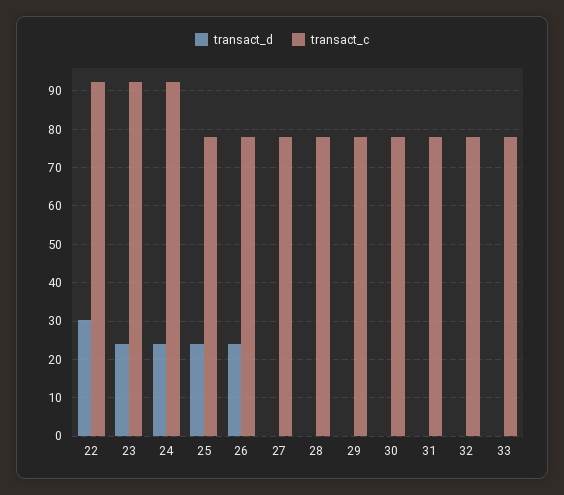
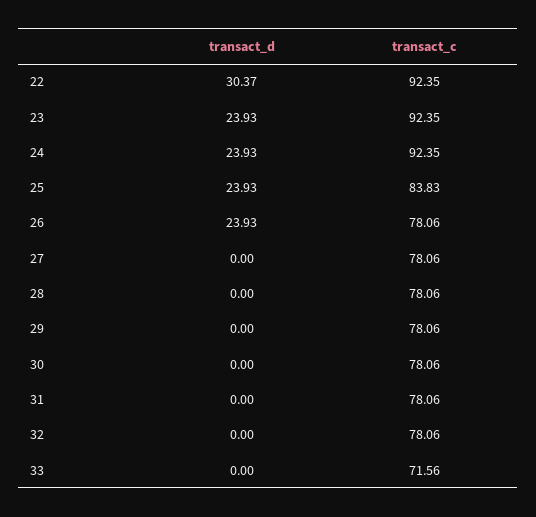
transact_c, 25: 78 -> 83.83
transact_c, 33: 78 -> 71.56

